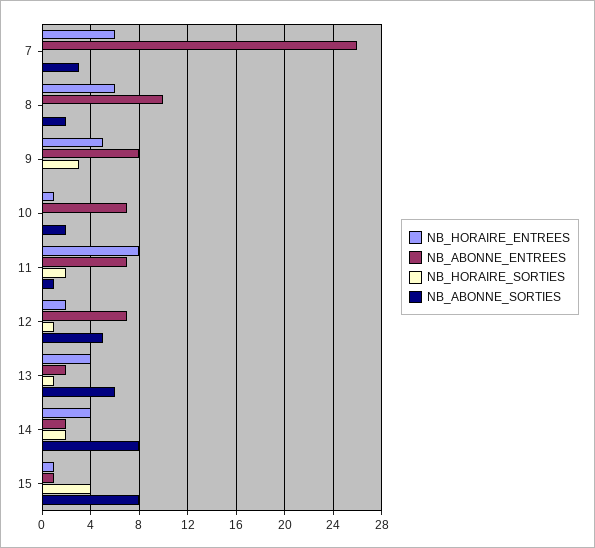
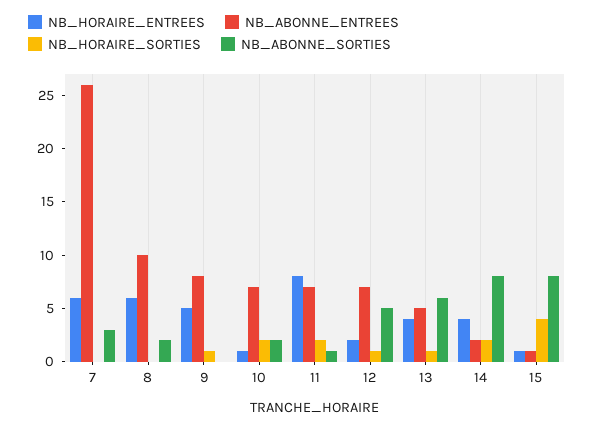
NB_HORAIRE_SORTIES, 9: 3 -> 1
NB_HORAIRE_SORTIES, 10: 0 -> 2
NB_ABONNE_ENTREES, 13: 2 -> 5

